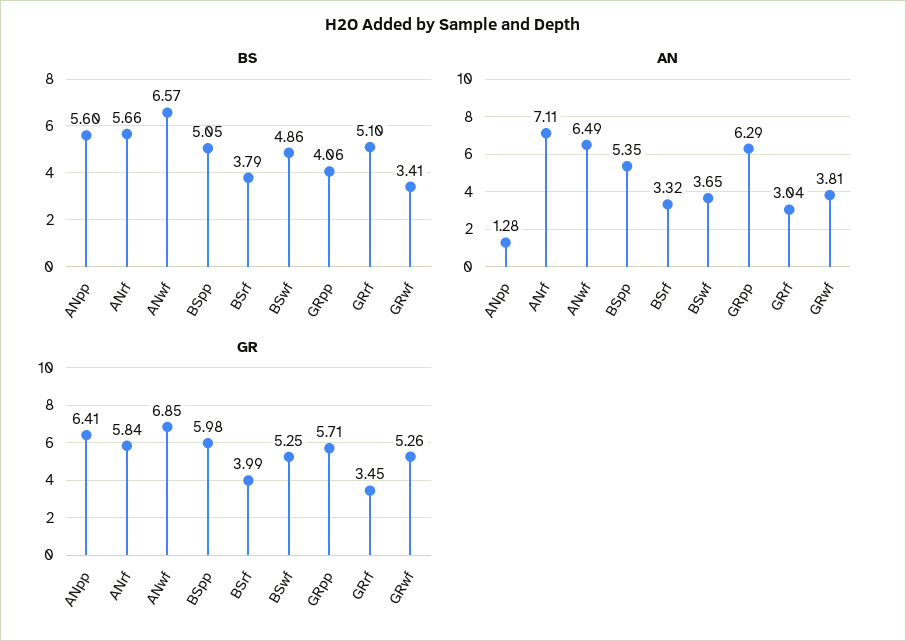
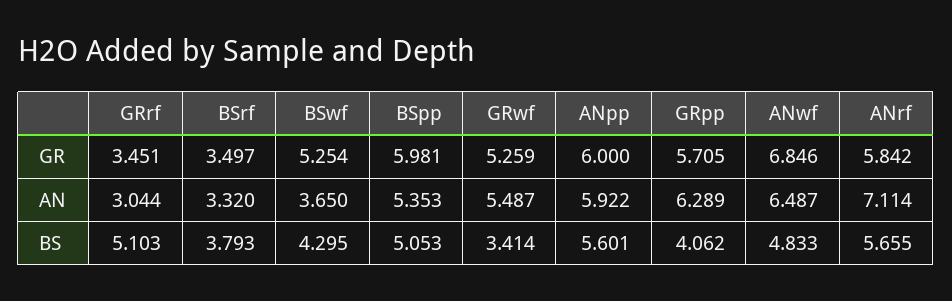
BS, ANwf: 6.57 -> 4.833
BS, BSwf: 4.86 -> 4.295
AN, ANpp: 1.28 -> 5.922
AN, GRwf: 3.81 -> 5.487
GR, ANpp: 6.41 -> 6
GR, BSrf: 3.99 -> 3.497

